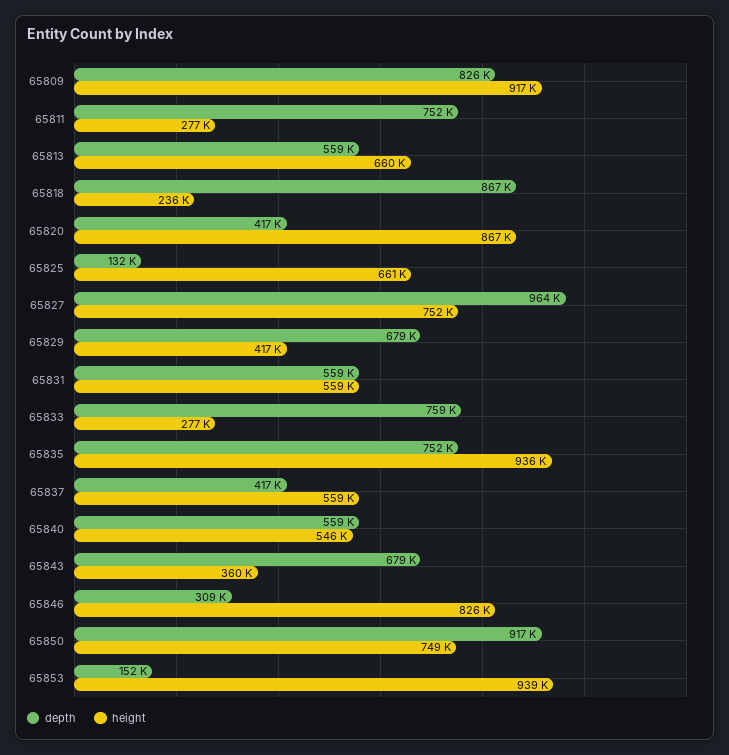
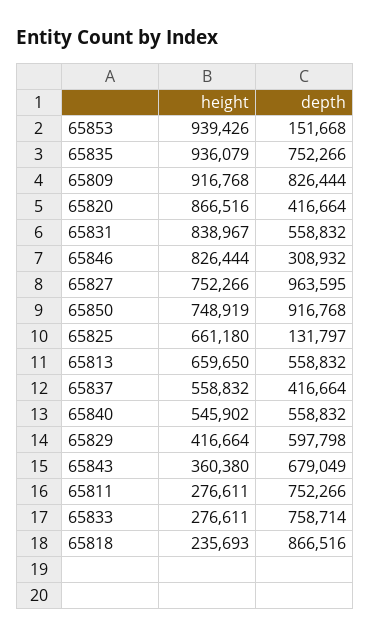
depth, 65829: 679000 -> 597798
height, 65831: 559000 -> 838967

